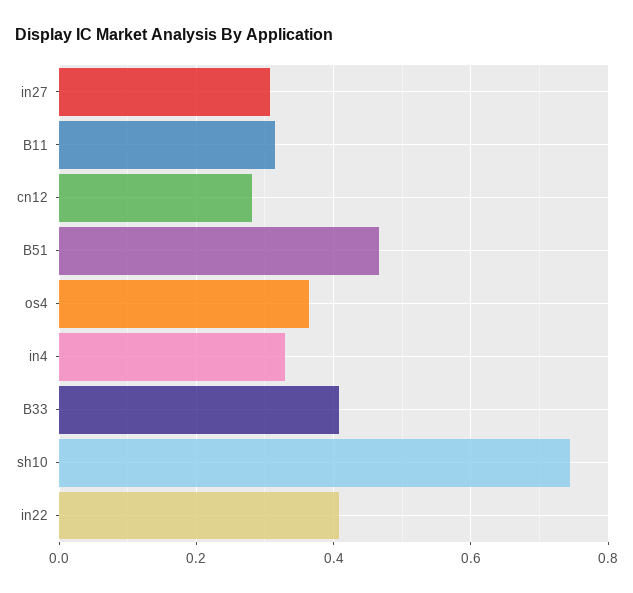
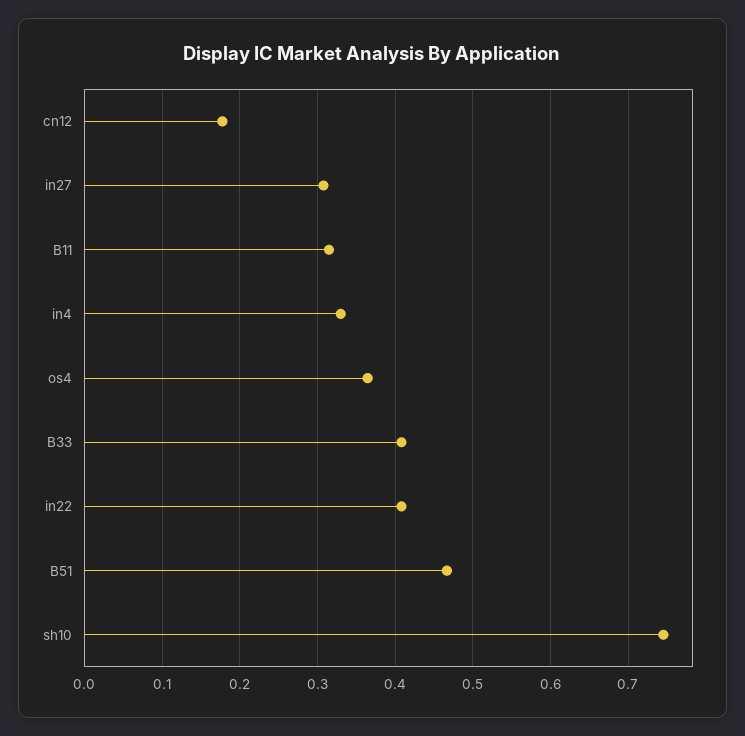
cn12: 0.28 -> 0.18

